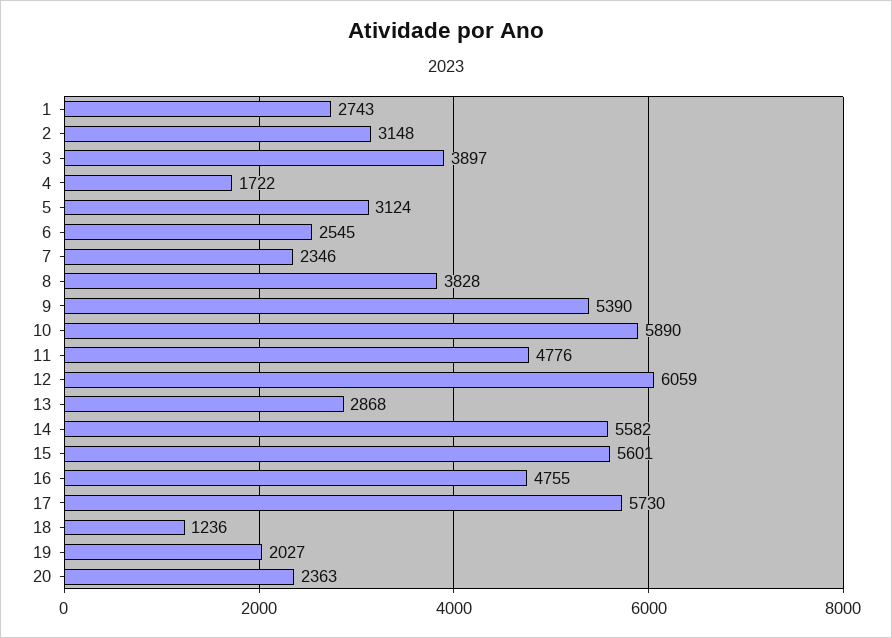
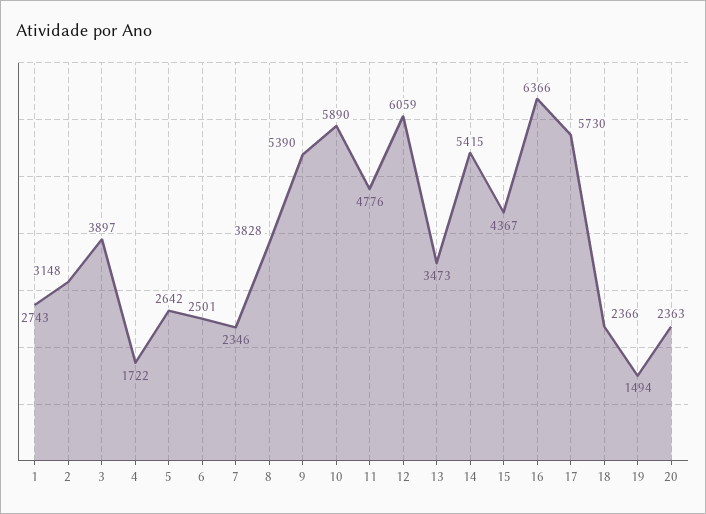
5: 3124 -> 2642
6: 2545 -> 2501
13: 2868 -> 3473
14: 5582 -> 5415
15: 5601 -> 4367
16: 4755 -> 6366
18: 1236 -> 2366
19: 2027 -> 1494

